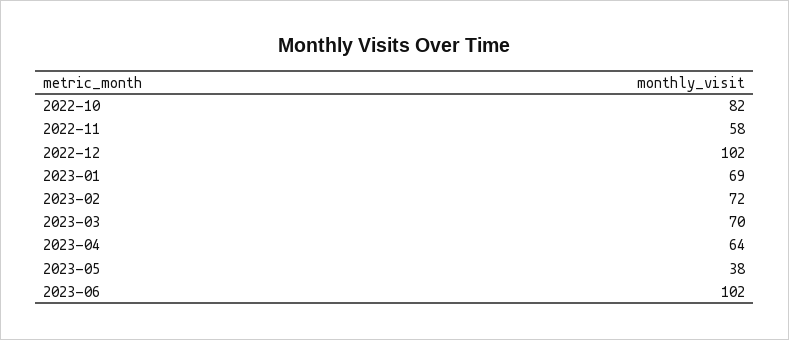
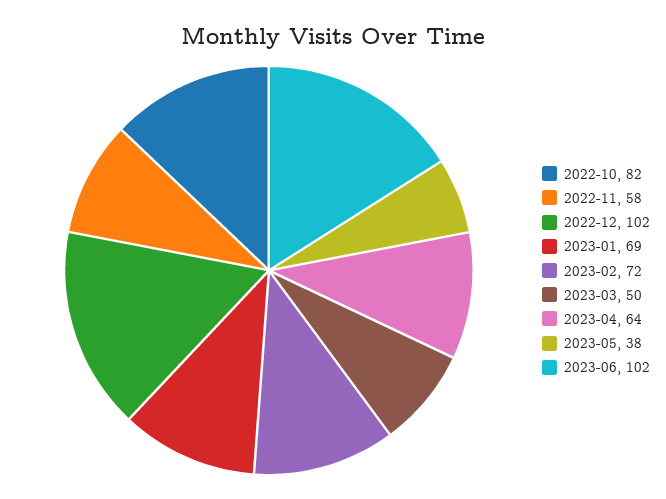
2023-03: 70 -> 50

